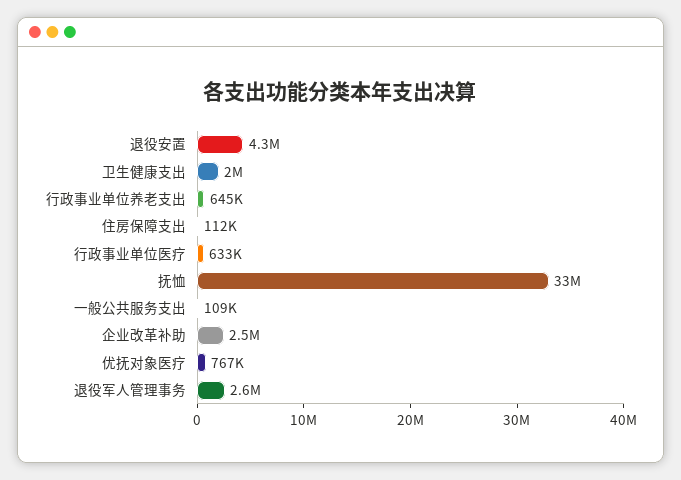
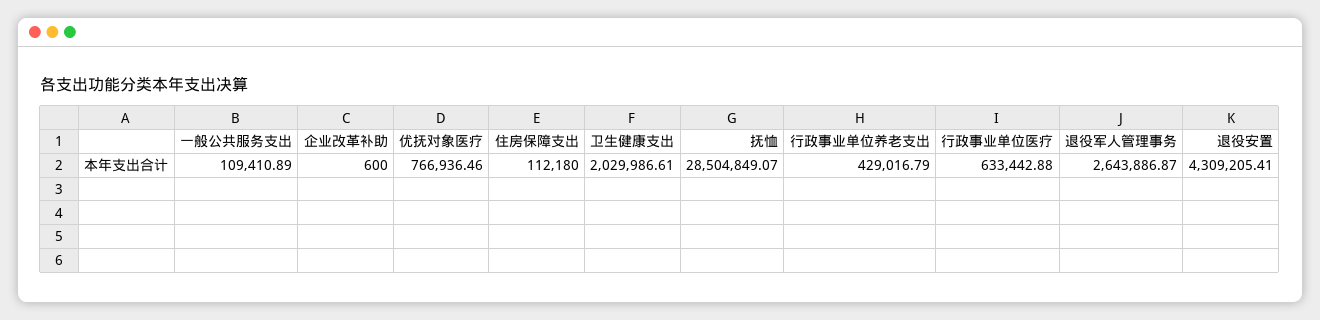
行政事业单位养老支出: 645000 -> 429016.79
抚恤: 33000000 -> 28504849.07
企业改革补助: 2500000 -> 600

